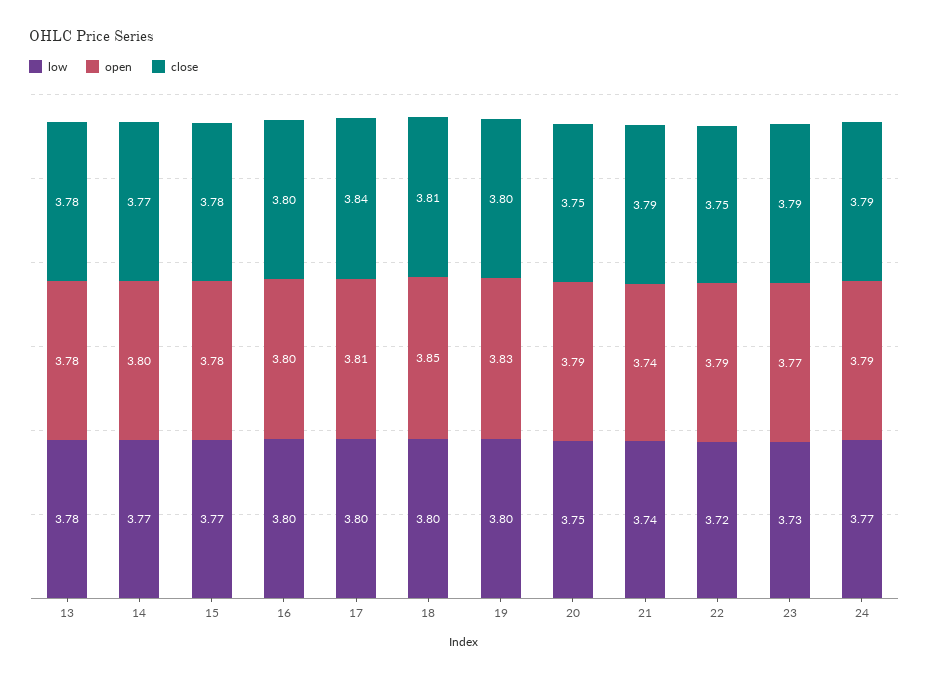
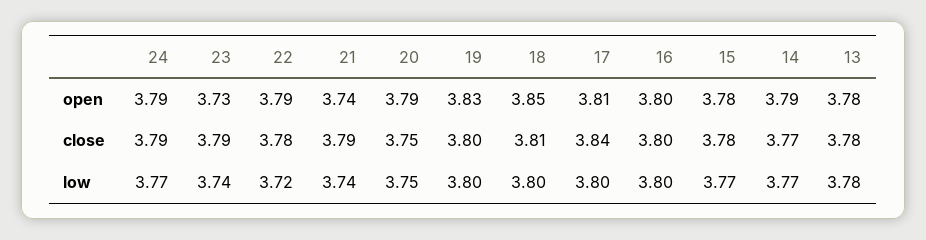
open, 14: 3.8 -> 3.79
close, 22: 3.75 -> 3.78
low, 23: 3.73 -> 3.74
open, 23: 3.77 -> 3.73

